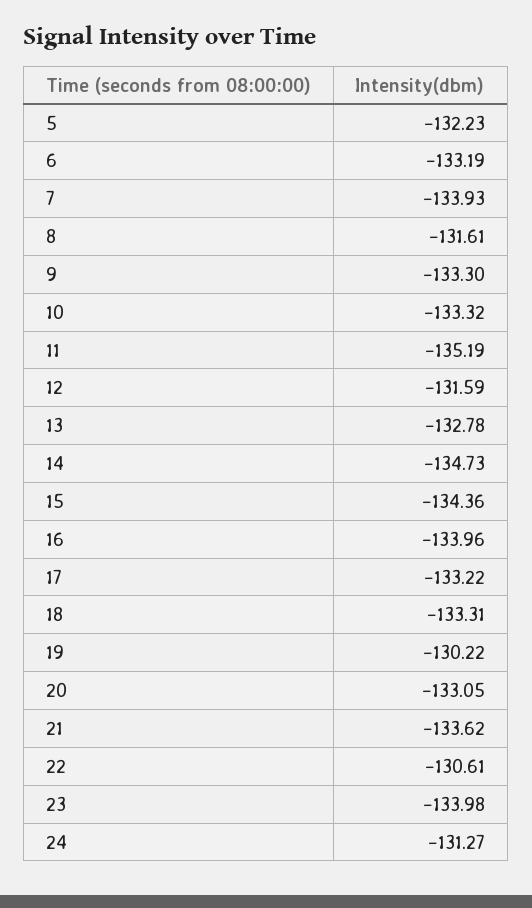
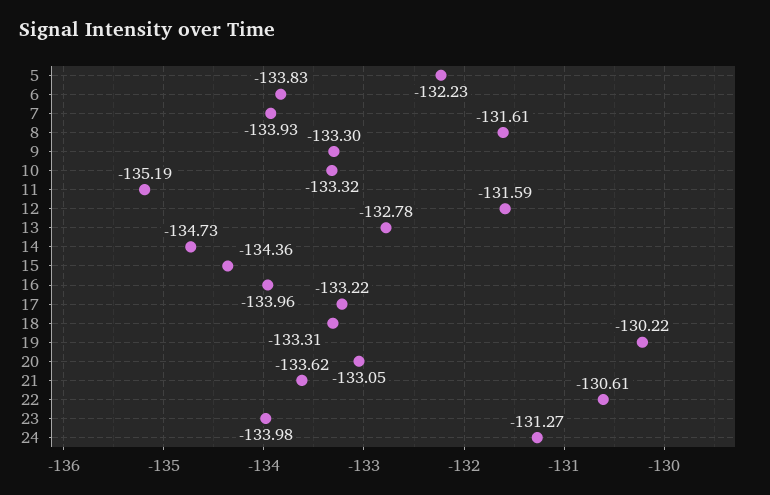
6: -133.19 -> -133.83

